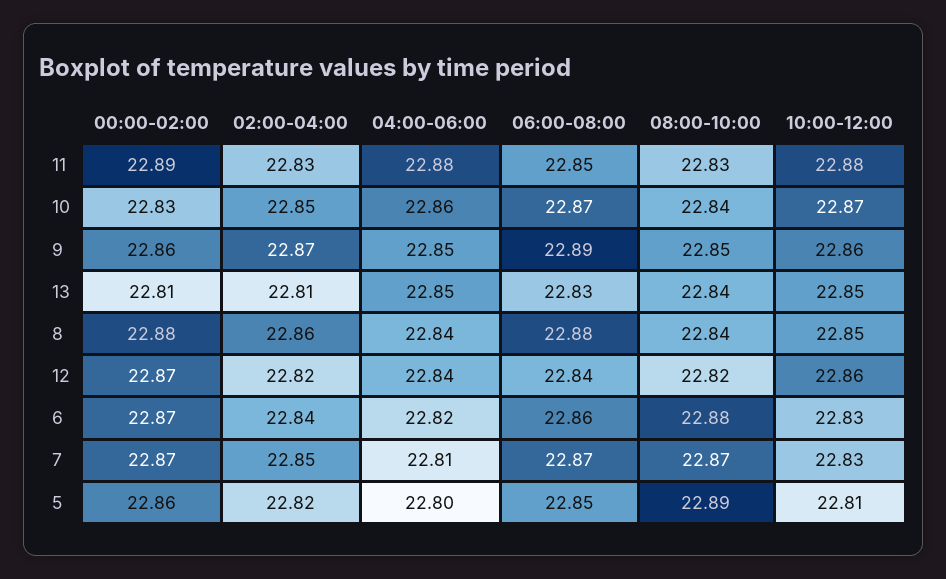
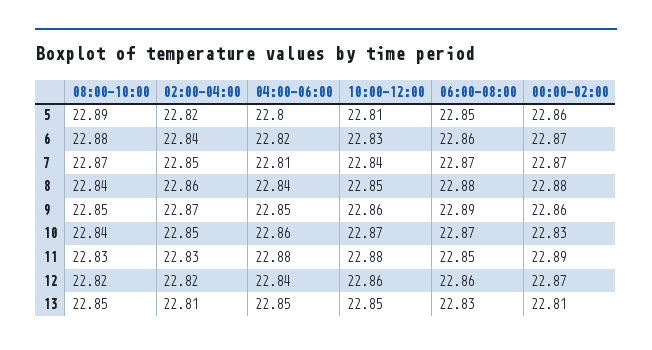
08:00-10:00, 13: 22.84 -> 22.85
06:00-08:00, 12: 22.84 -> 22.86
10:00-12:00, 7: 22.83 -> 22.84

